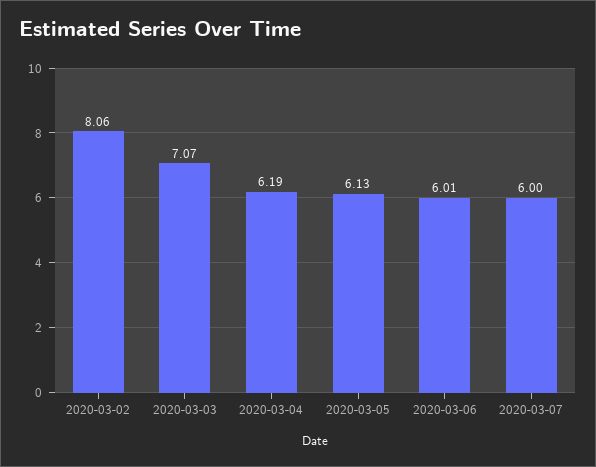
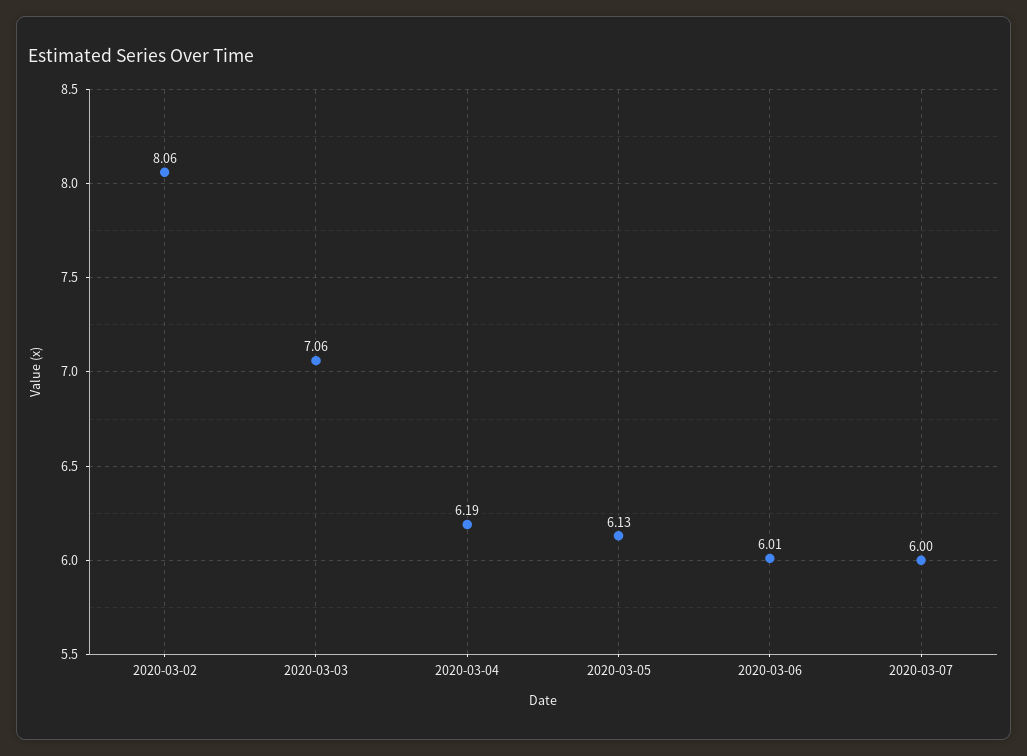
2020-03-03: 7.07 -> 7.06

